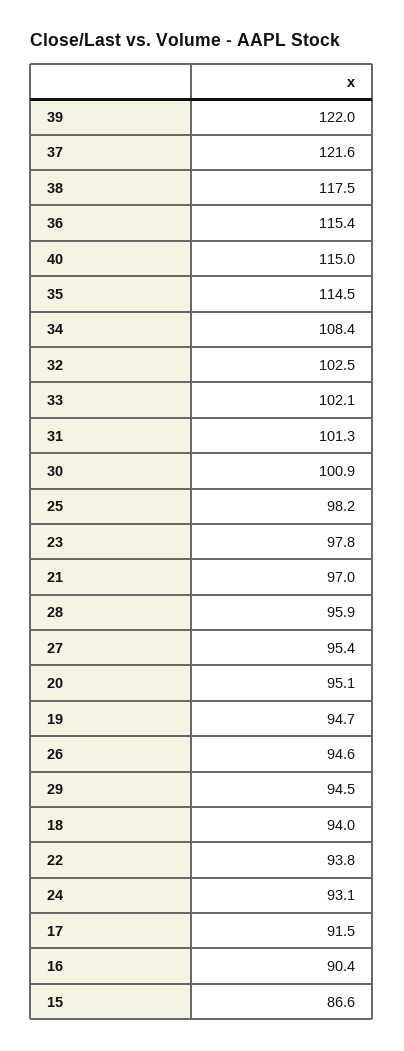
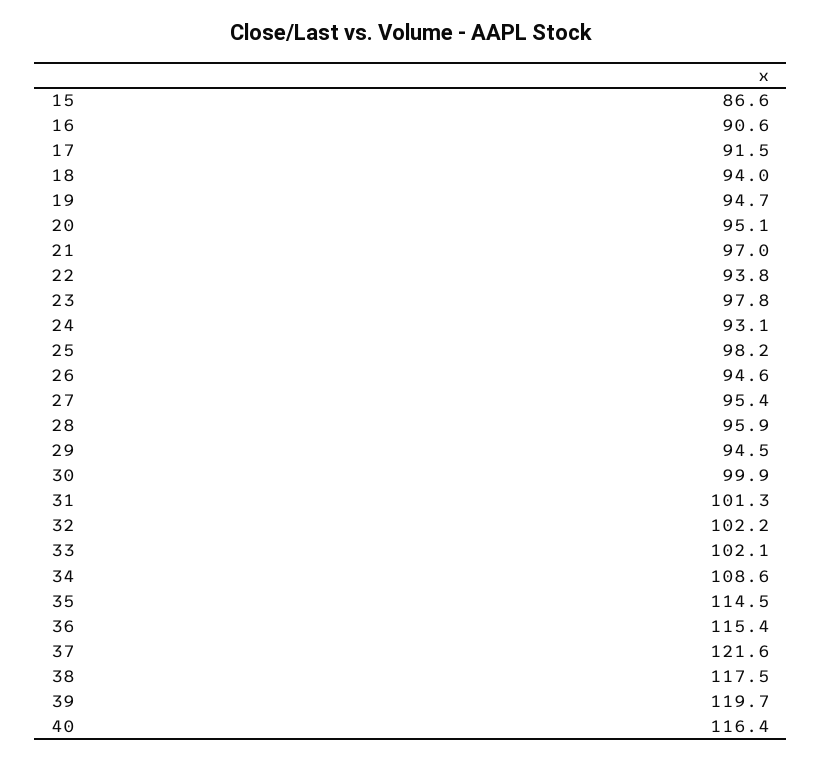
39: 122 -> 119.7
40: 115 -> 116.4
34: 108.4 -> 108.6
32: 102.5 -> 102.2
30: 100.9 -> 99.9
16: 90.4 -> 90.6

